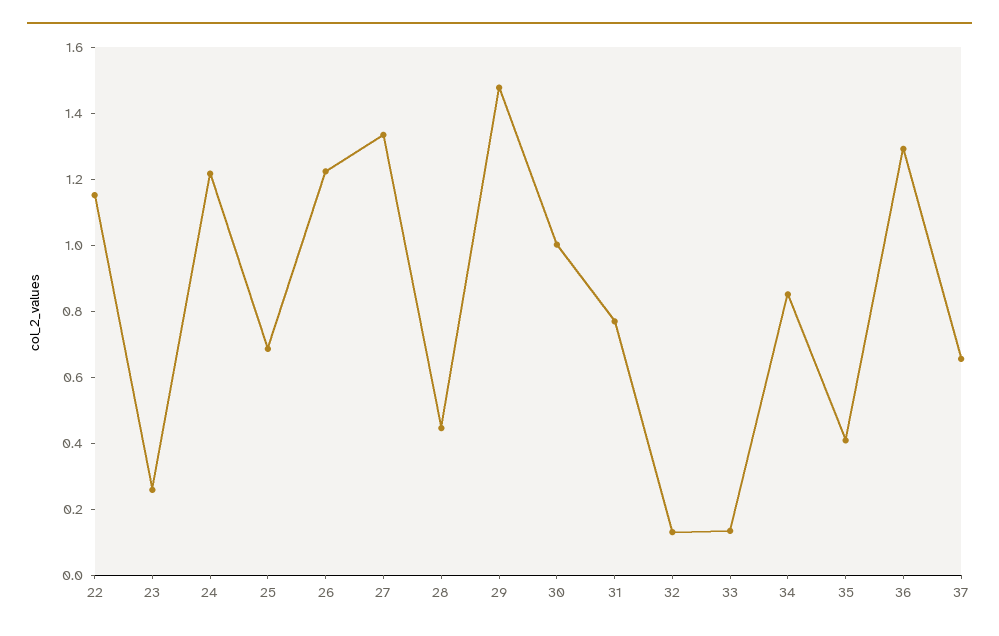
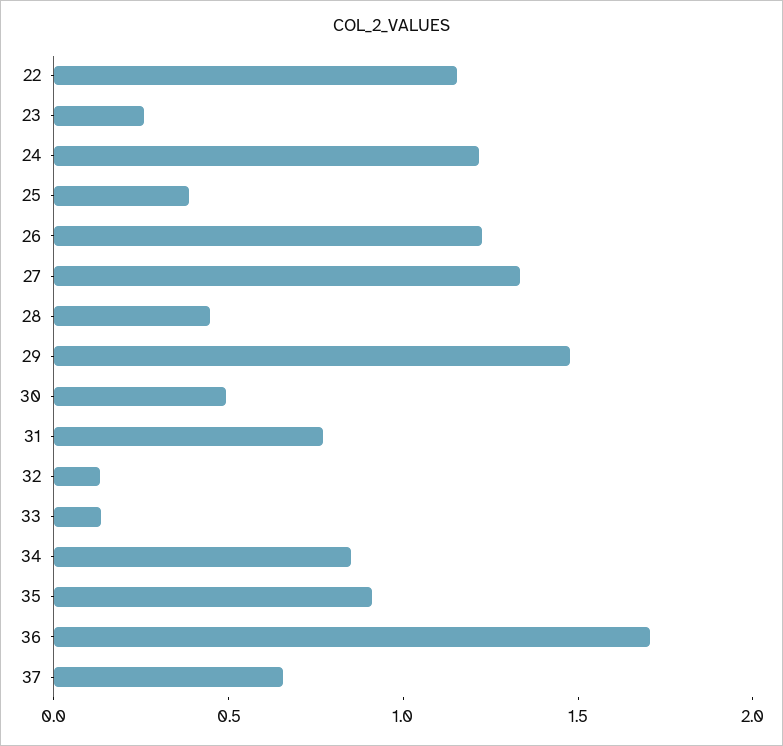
25: 0.7 -> 0.4
30: 1 -> 0.5
35: 0.4 -> 0.9
36: 1.3 -> 1.7

